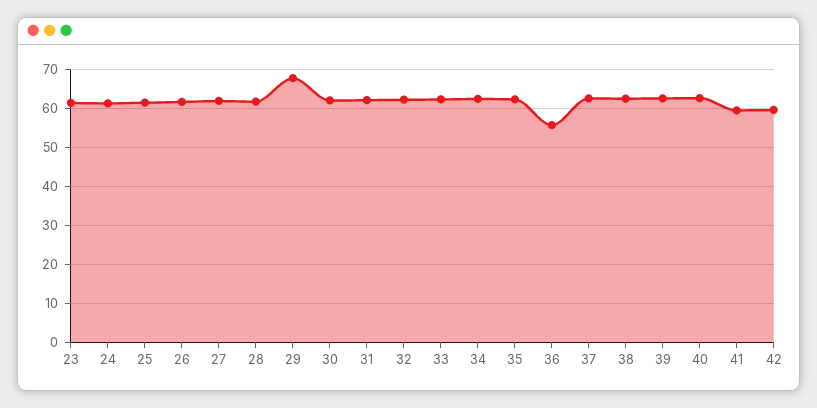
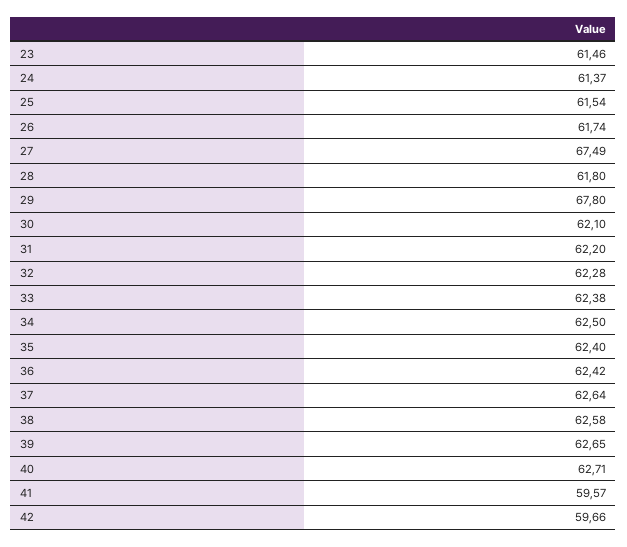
27: 62 -> 67.49
36: 56 -> 62.42

